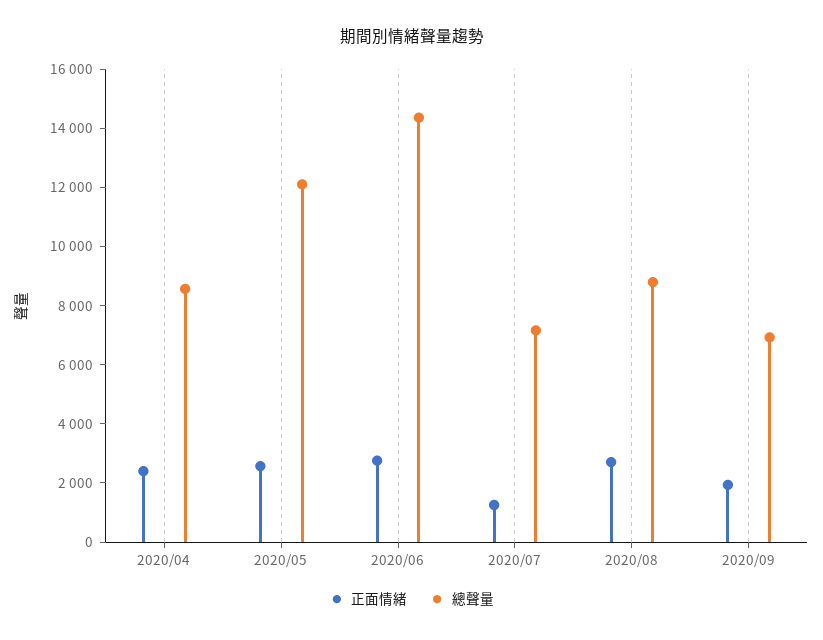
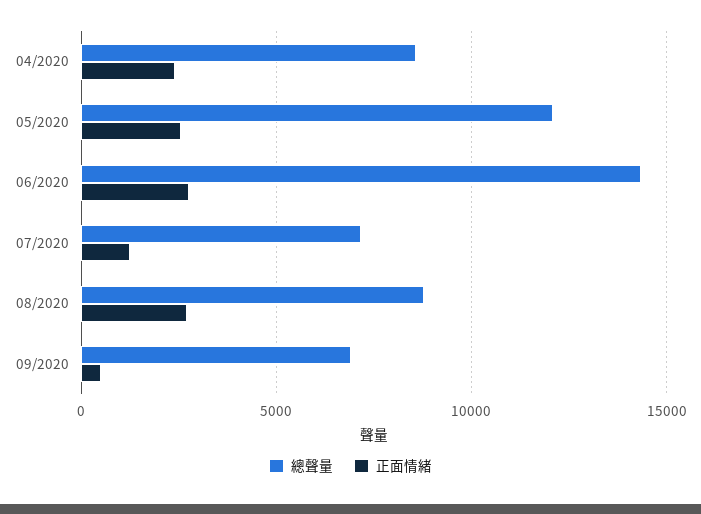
正面情緒, 2020/09: 2000 -> 500

